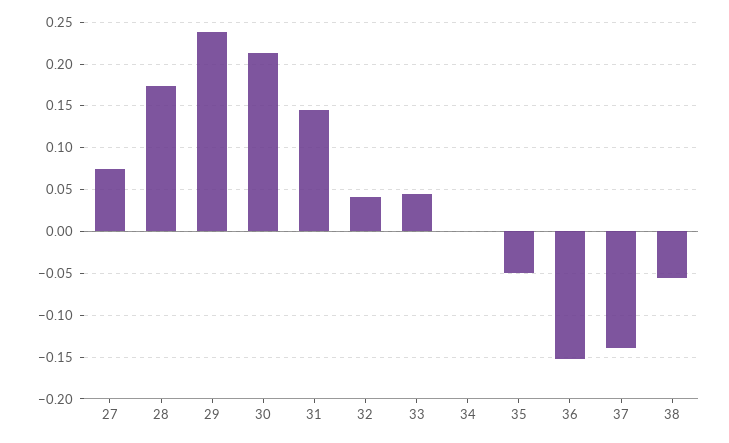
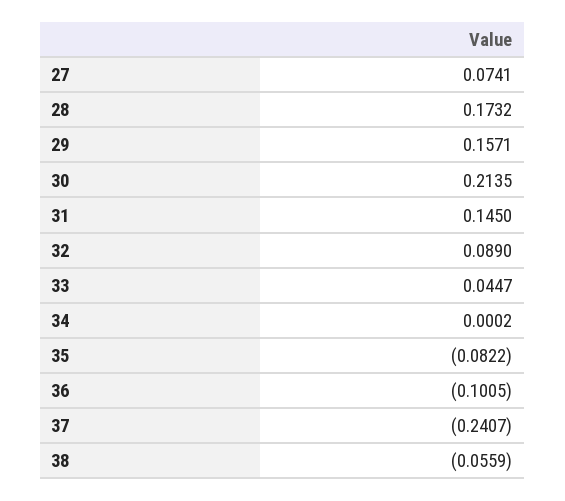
29: 0.24 -> 0.1571
32: 0.04 -> 0.089
35: -0.05 -> -0.0822
36: -0.15 -> -0.1005
37: -0.14 -> -0.2407

